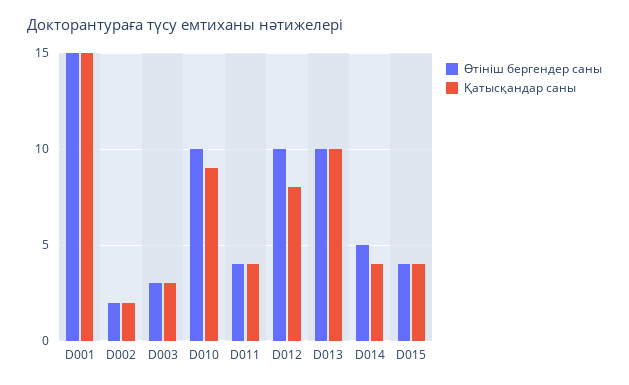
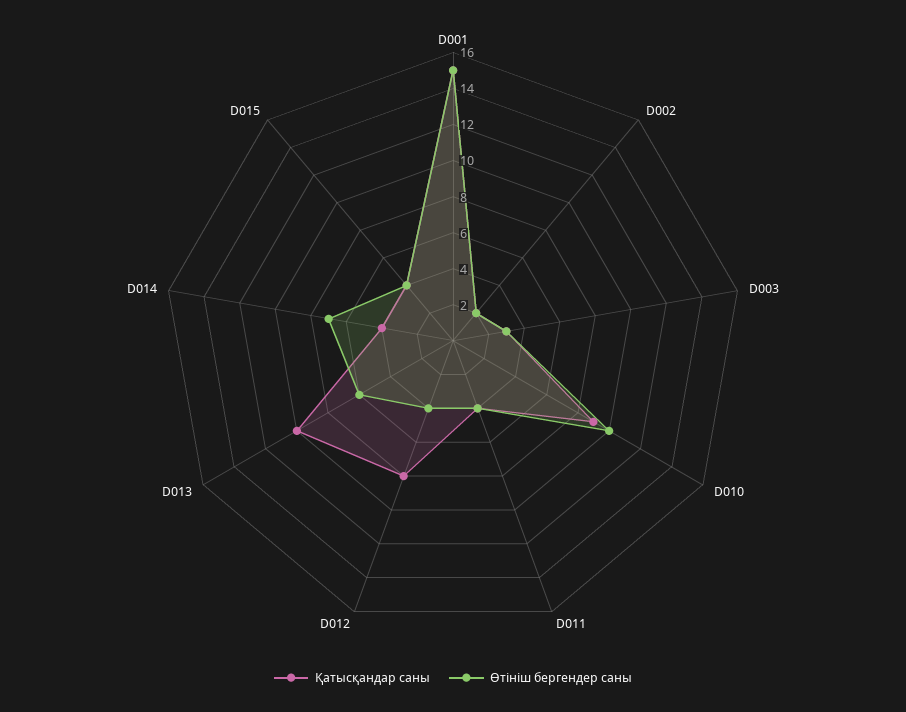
Өтініш бергендер саны, D012: 10 -> 4
Өтініш бергендер саны, D013: 10 -> 6
Өтініш бергендер саны, D014: 5 -> 7

